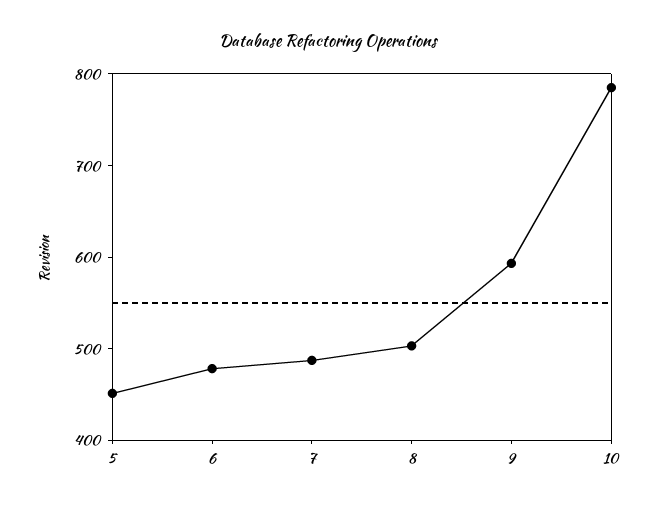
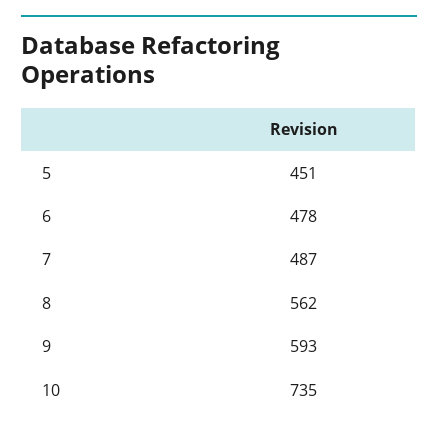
8: 500 -> 562
10: 780 -> 735

